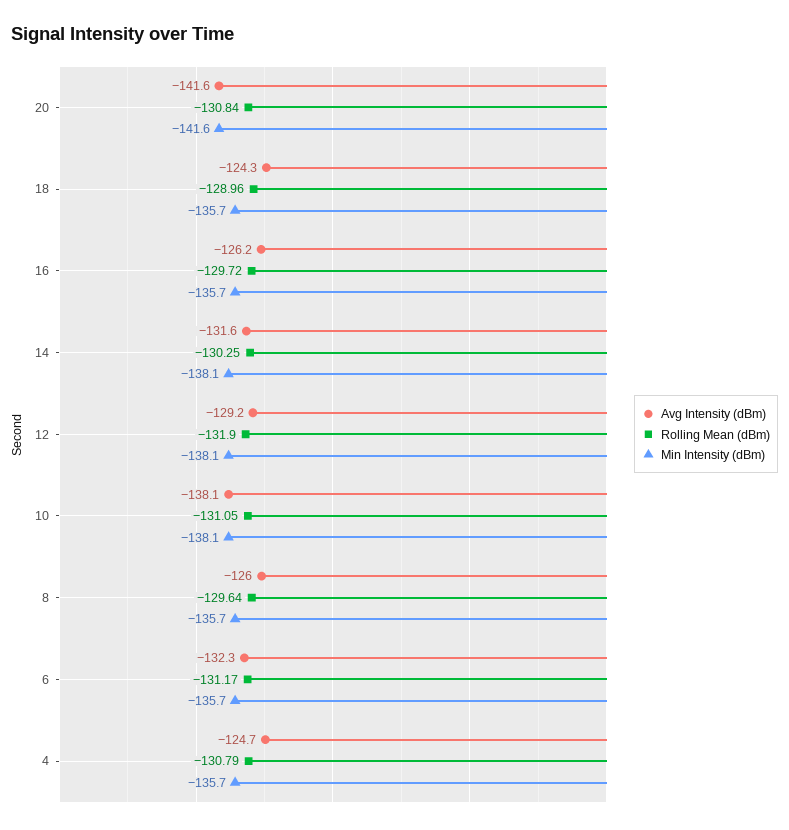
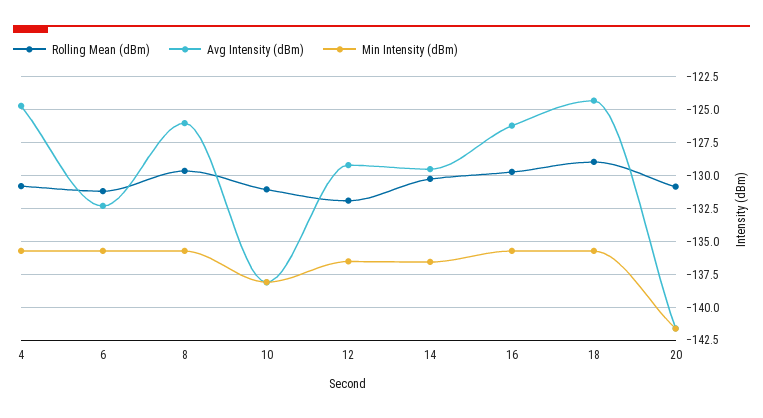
Avg Intensity (dBm), 14: -131.6 -> -129.5
Min Intensity (dBm), 14: -138.1 -> -136.5
Min Intensity (dBm), 12: -138.1 -> -136.5

